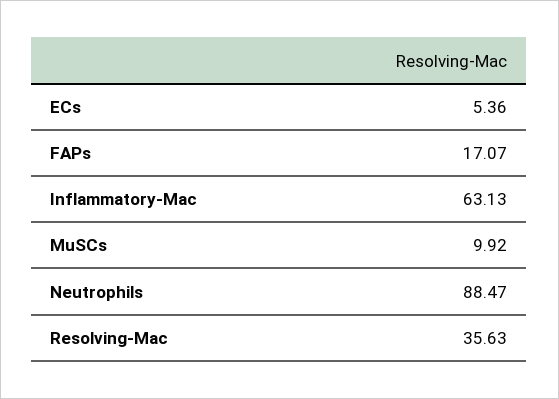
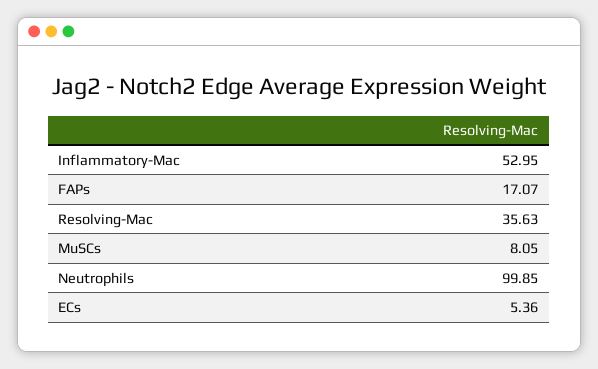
Inflammatory-Mac: 63.13 -> 52.95
MuSCs: 9.92 -> 8.05
Neutrophils: 88.47 -> 99.85

